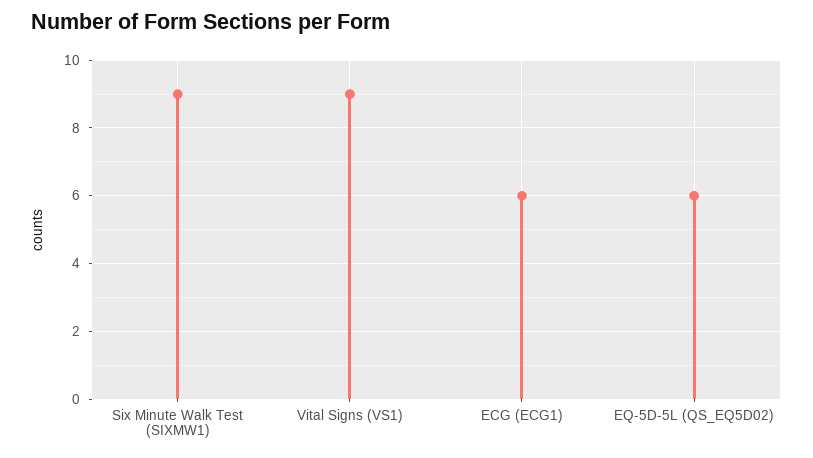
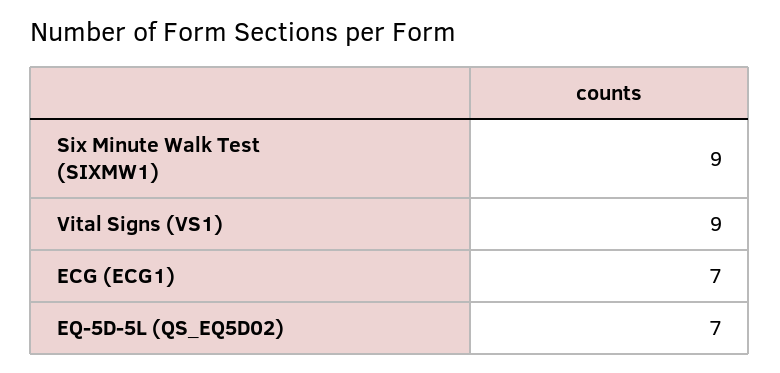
ECG (ECG1): 6 -> 7
EQ-5D-5L (QS_EQ5D02): 6 -> 7

